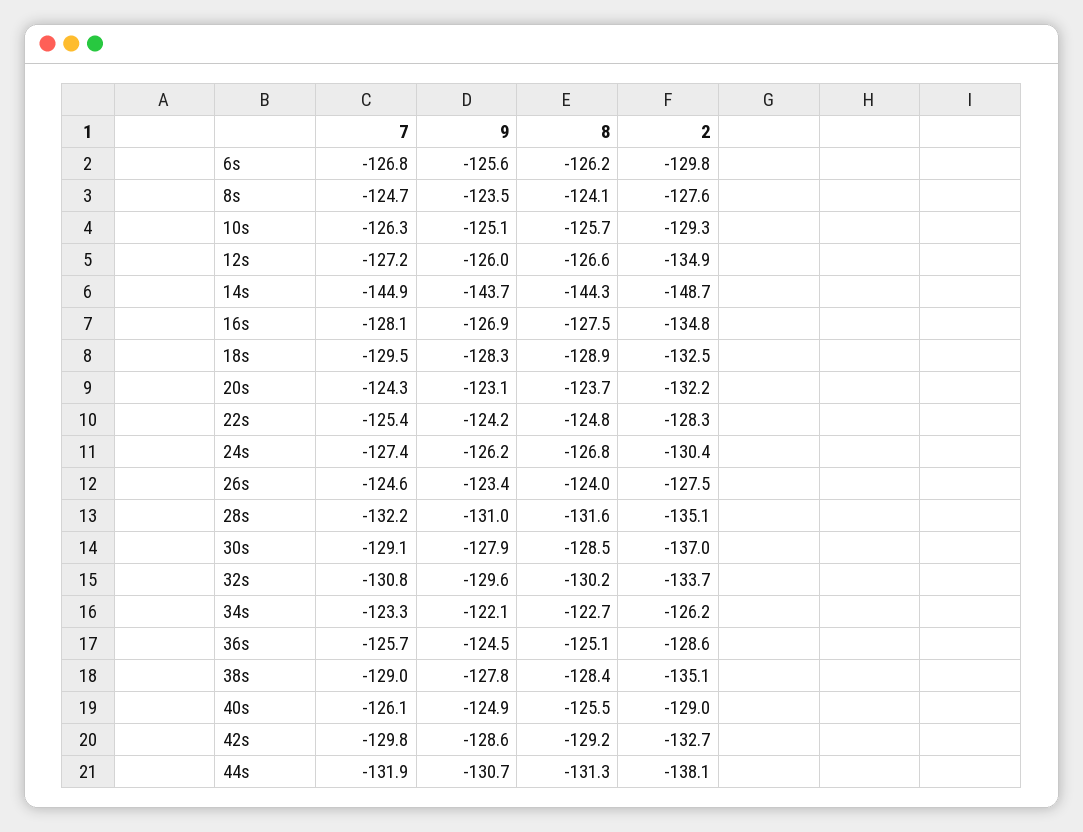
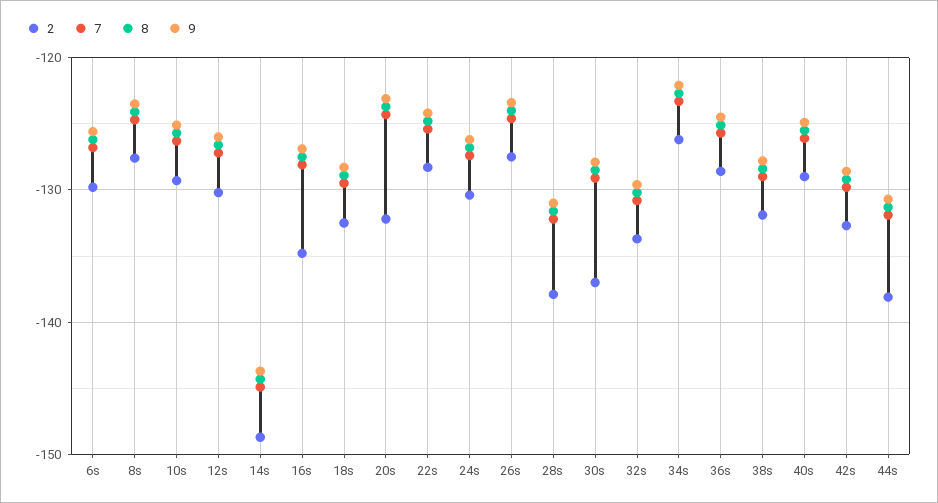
2, 12s: -134.9 -> -130
2, 28s: -135.1 -> -138
2, 38s: -135.1 -> -132

